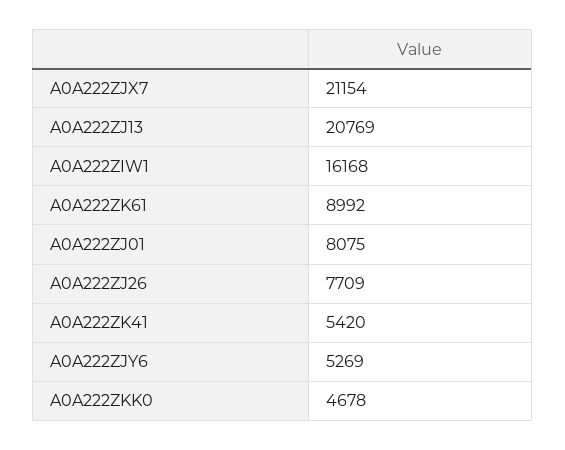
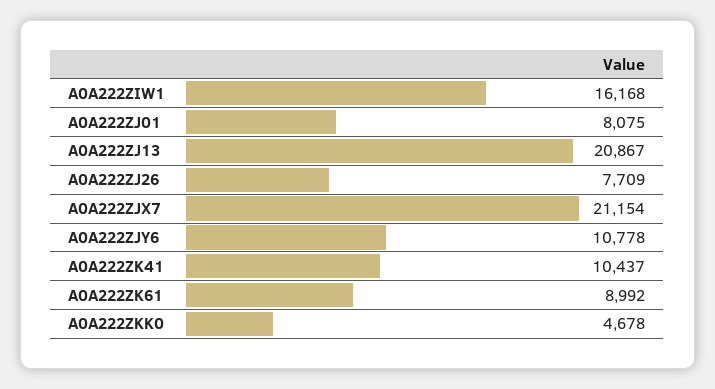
A0A222ZJ13: 20769 -> 20867
A0A222ZK41: 5420 -> 10437
A0A222ZJY6: 5269 -> 10778

